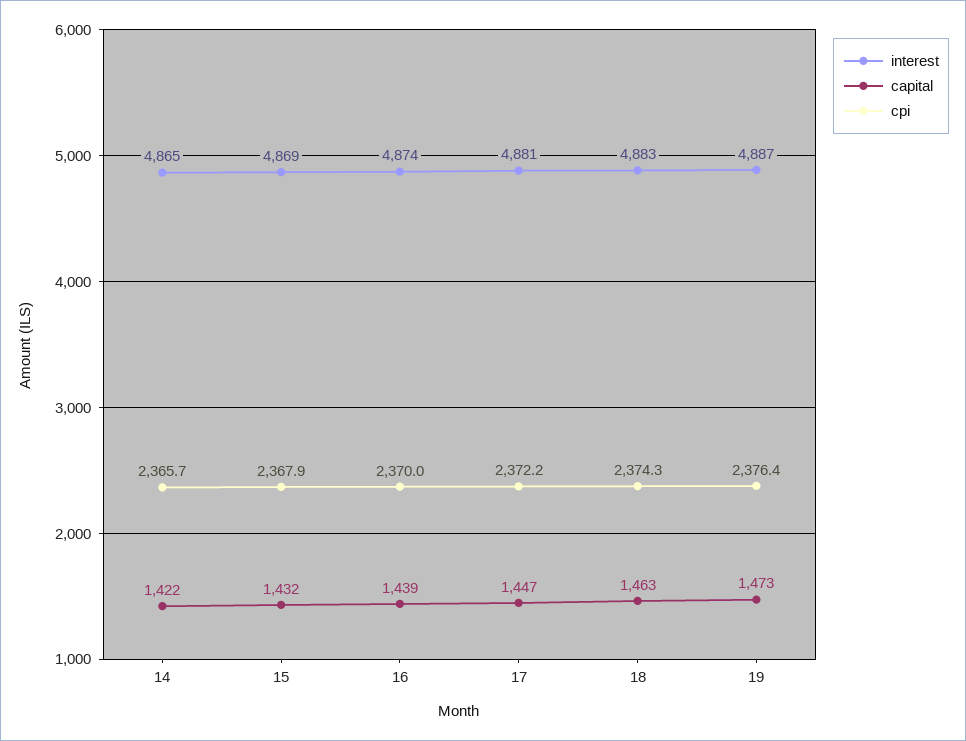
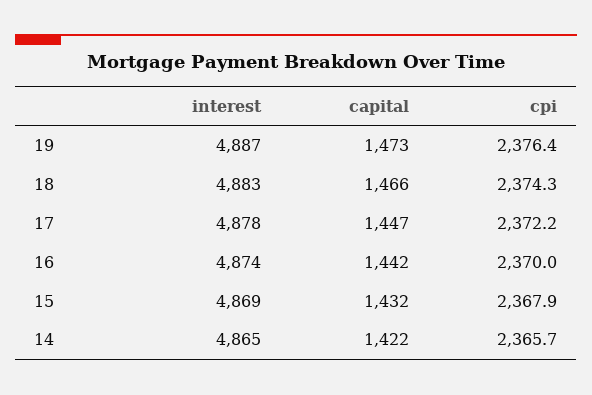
capital, 16: 1439 -> 1442
interest, 17: 4881 -> 4878
capital, 18: 1463 -> 1466

